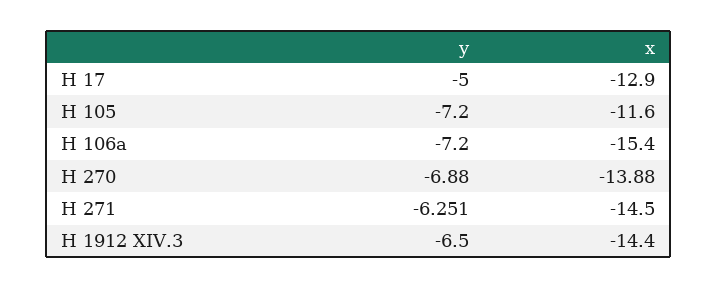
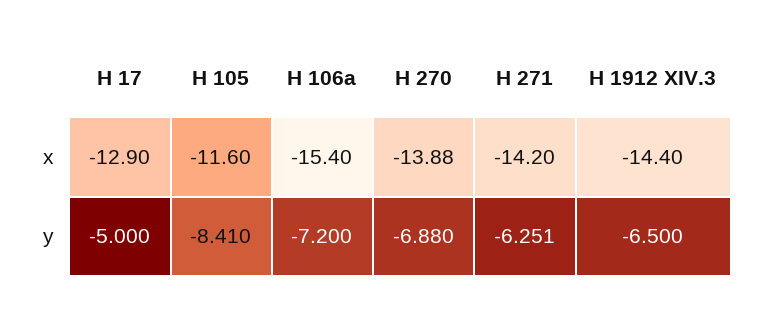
y, H 105: -7.2 -> -8.41
x, H 271: -14.5 -> -14.2

